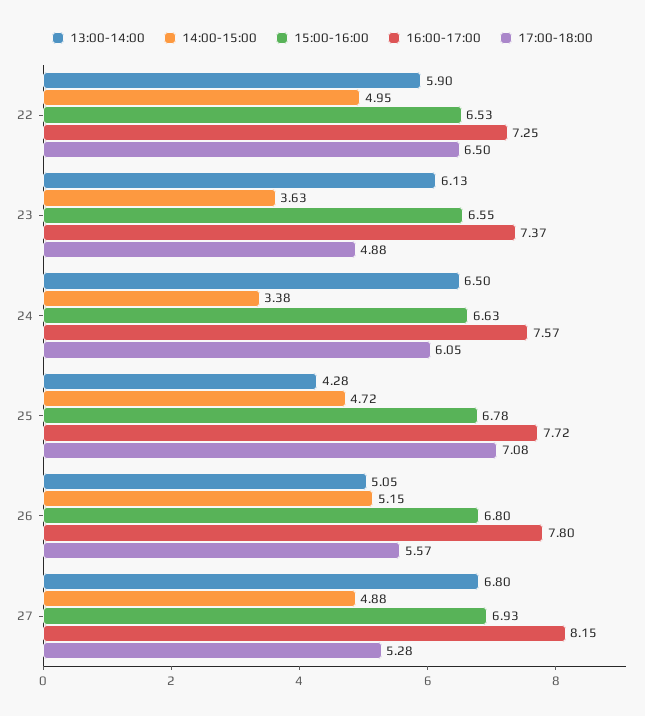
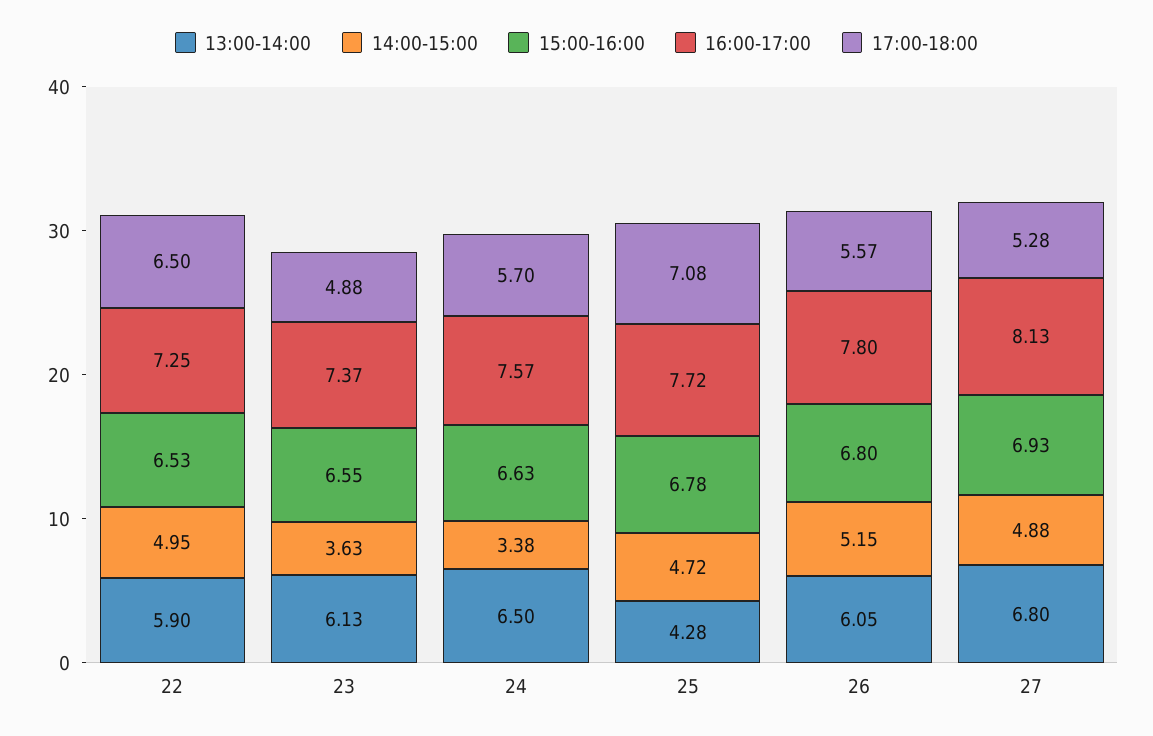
17:00-18:00, 24: 6.05 -> 5.7
13:00-14:00, 26: 5.05 -> 6.05
16:00-17:00, 27: 8.15 -> 8.13

